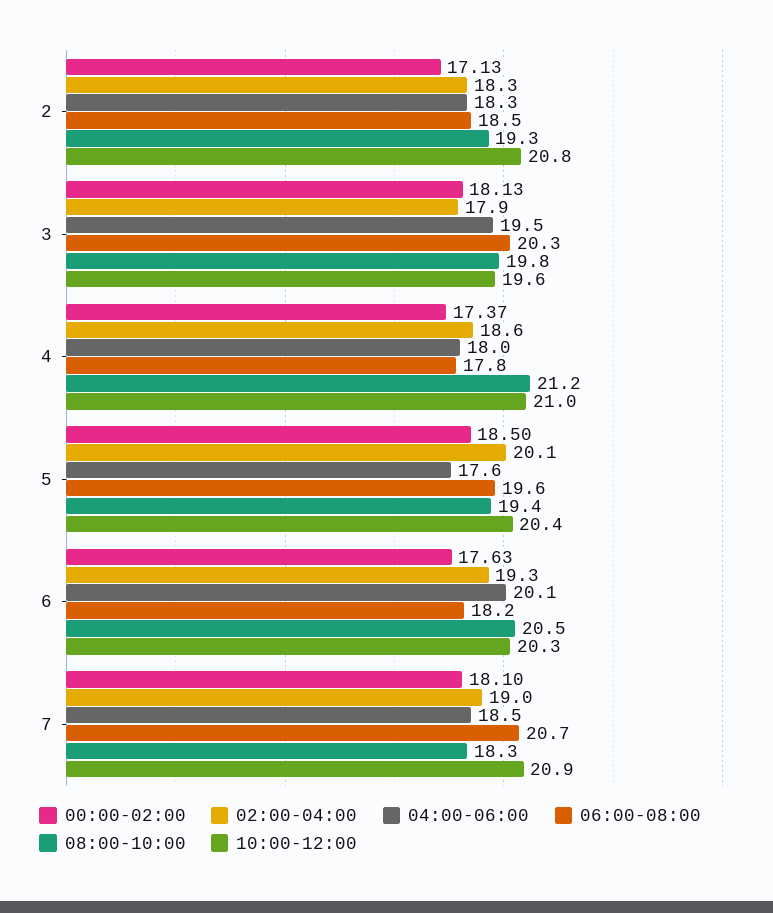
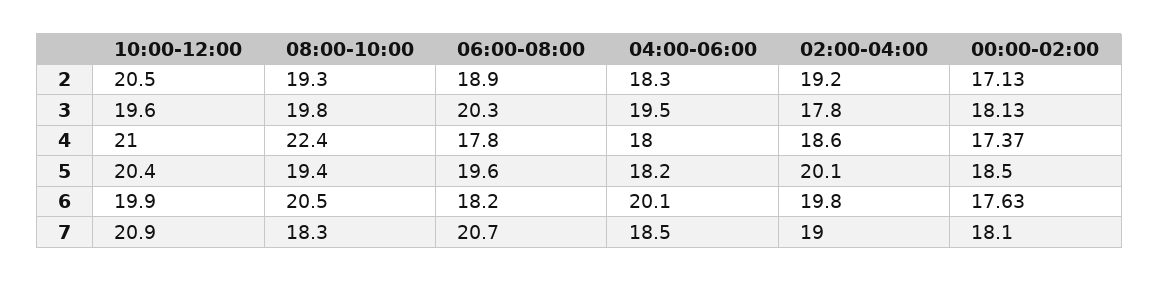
02:00-04:00, 2: 18.3 -> 19.2
06:00-08:00, 2: 18.5 -> 18.9
10:00-12:00, 2: 20.8 -> 20.5
02:00-04:00, 3: 17.9 -> 17.8
08:00-10:00, 4: 21.2 -> 22.4
04:00-06:00, 5: 17.6 -> 18.2
02:00-04:00, 6: 19.3 -> 19.8
10:00-12:00, 6: 20.3 -> 19.9

